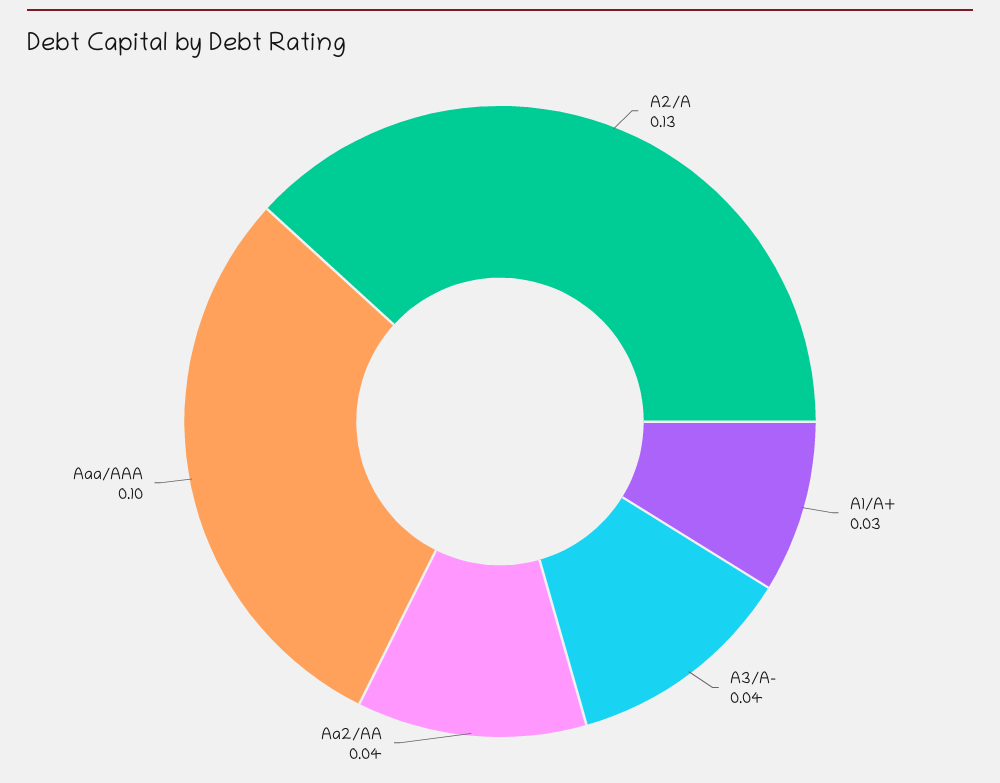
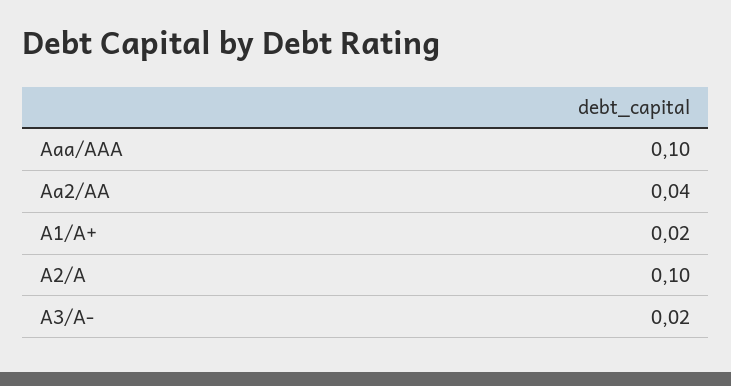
A2/A: 0.13 -> 0.1
A1/A+: 0.03 -> 0.02
A3/A-: 0.04 -> 0.02

